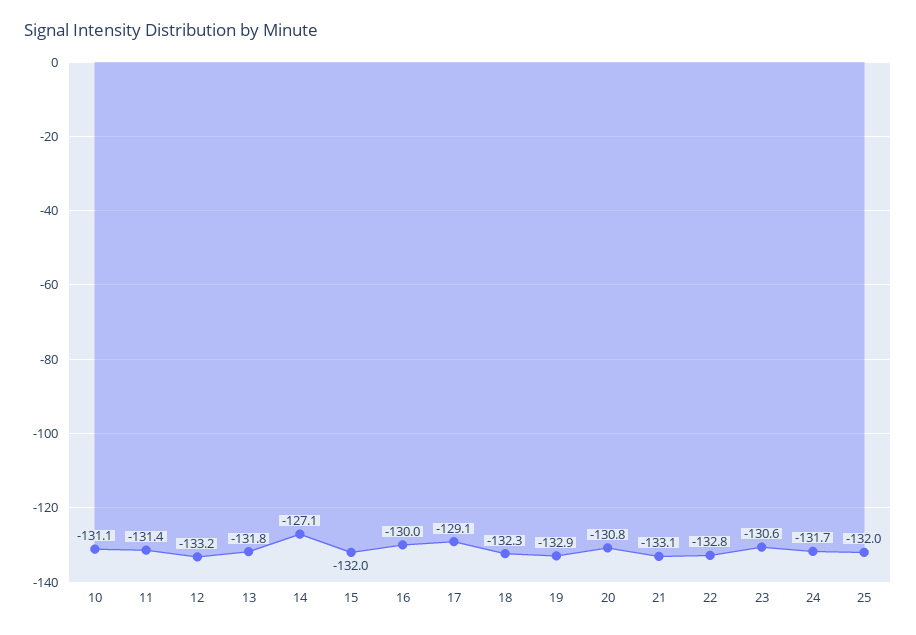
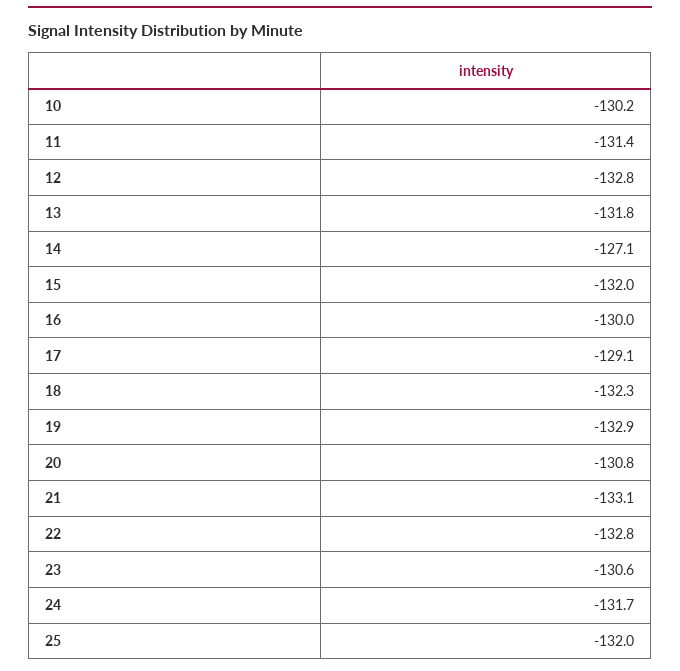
10: -131.1 -> -130.2
12: -133.2 -> -132.8

